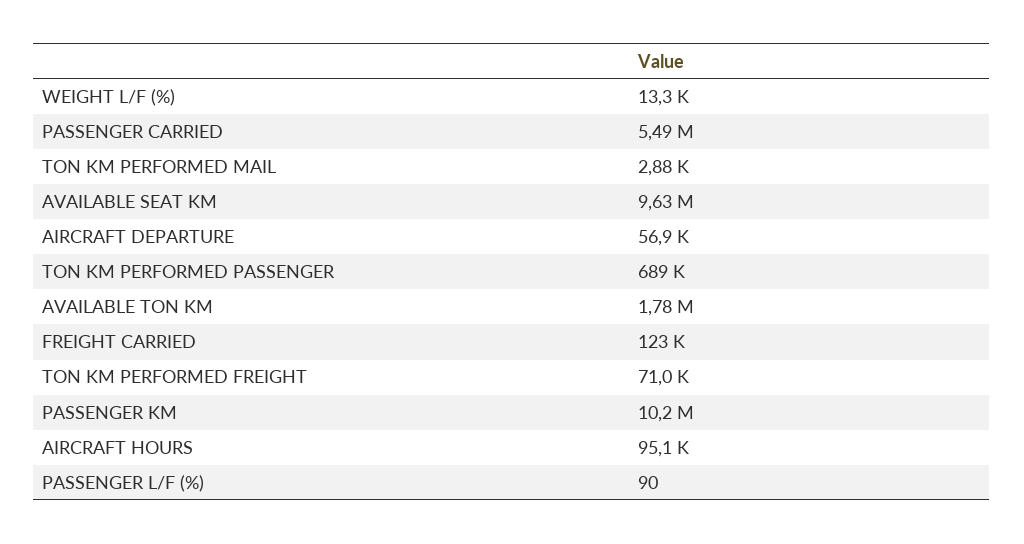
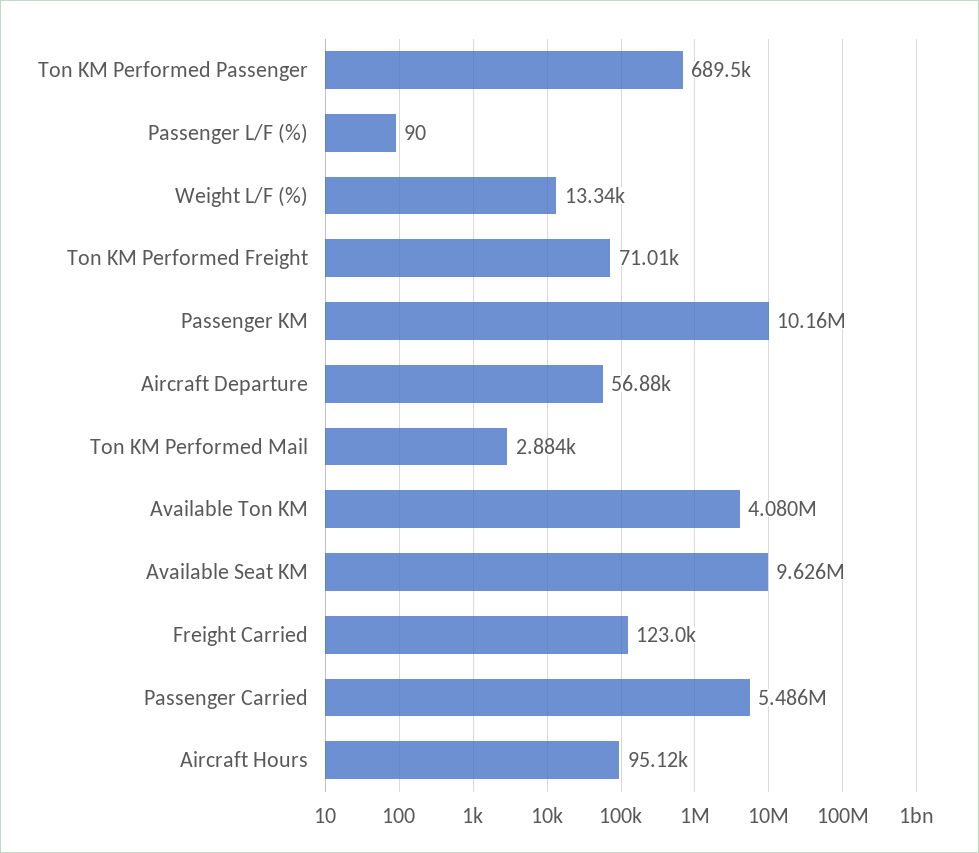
AVAILABLE TON KM: 1780000 -> 4080000

